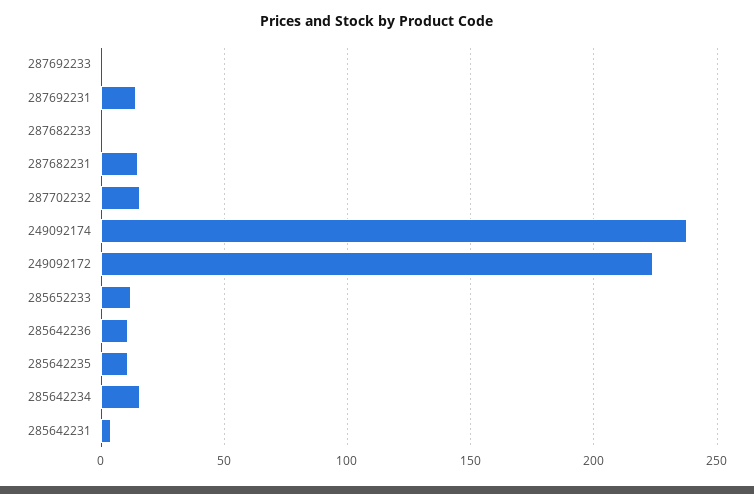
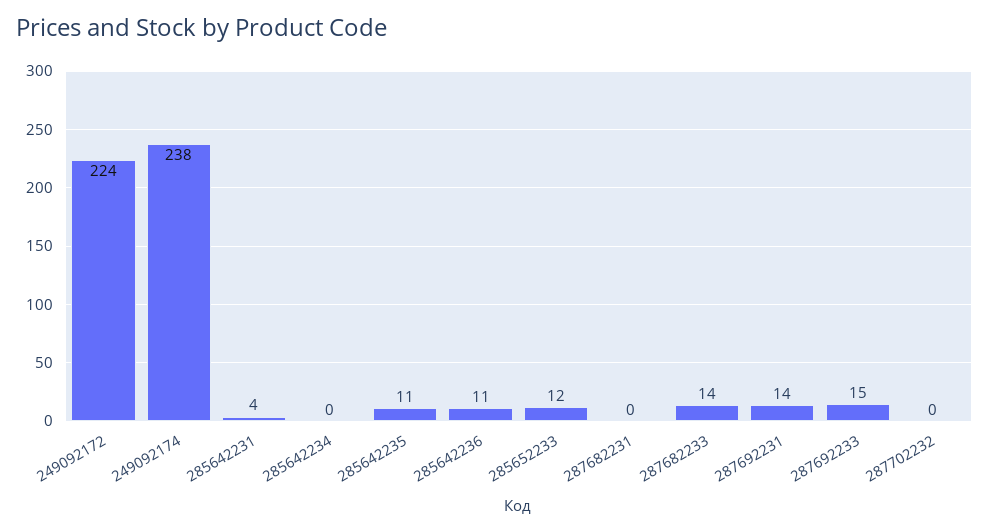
287692233: 0 -> 15
287682233: 0 -> 14
287682231: 15 -> 0
287702232: 15 -> 0
285642234: 15 -> 0

